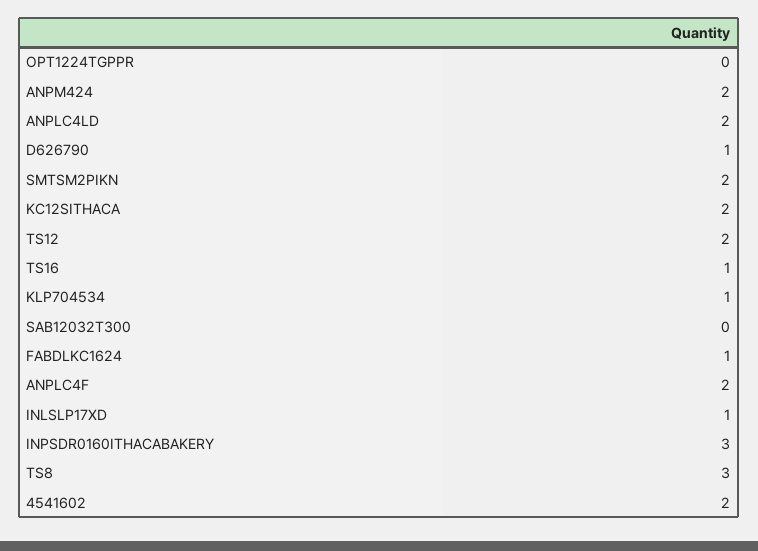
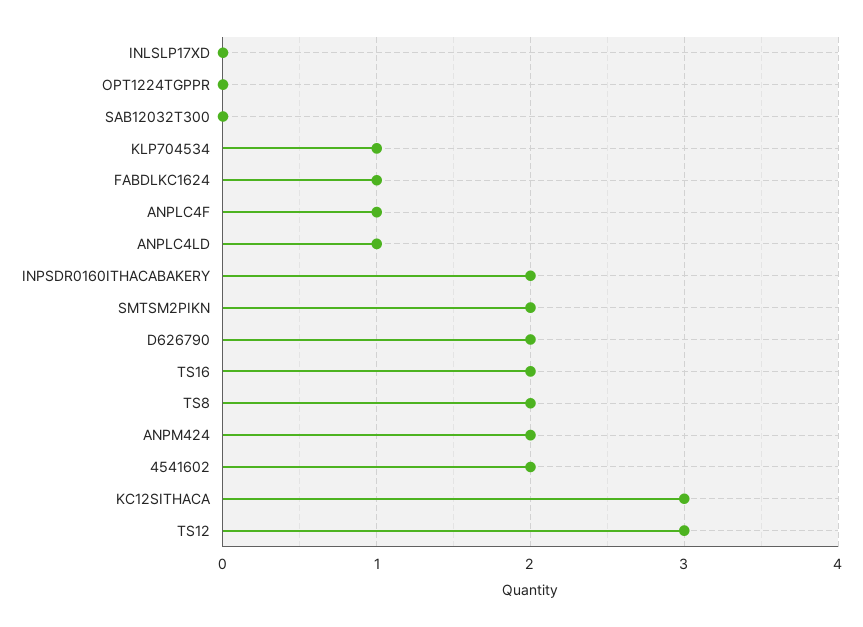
ANPLC4LD: 2 -> 1
D626790: 1 -> 2
KC12SITHACA: 2 -> 3
TS12: 2 -> 3
TS16: 1 -> 2
ANPLC4F: 2 -> 1
INLSLP17XD: 1 -> 0
INPSDR0160ITHACABAKERY: 3 -> 2
TS8: 3 -> 2

